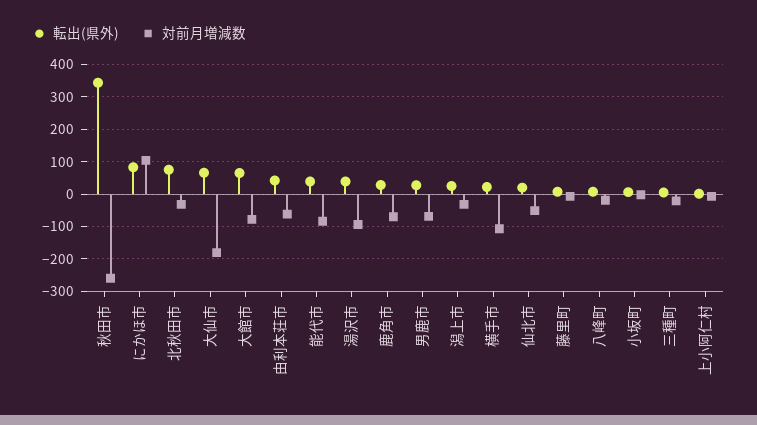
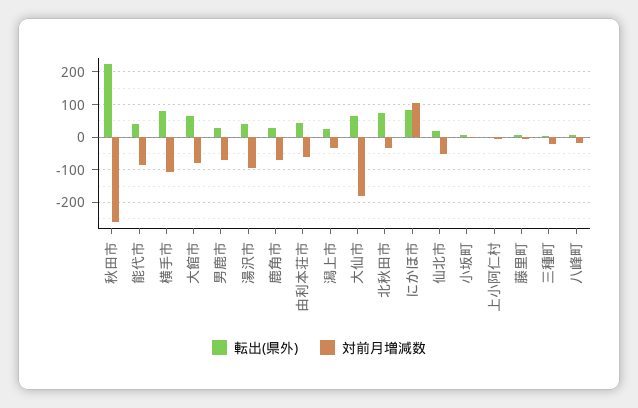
転出(県外), 秋田市: 340 -> 220
転出(県外), 横手市: 20 -> 80

